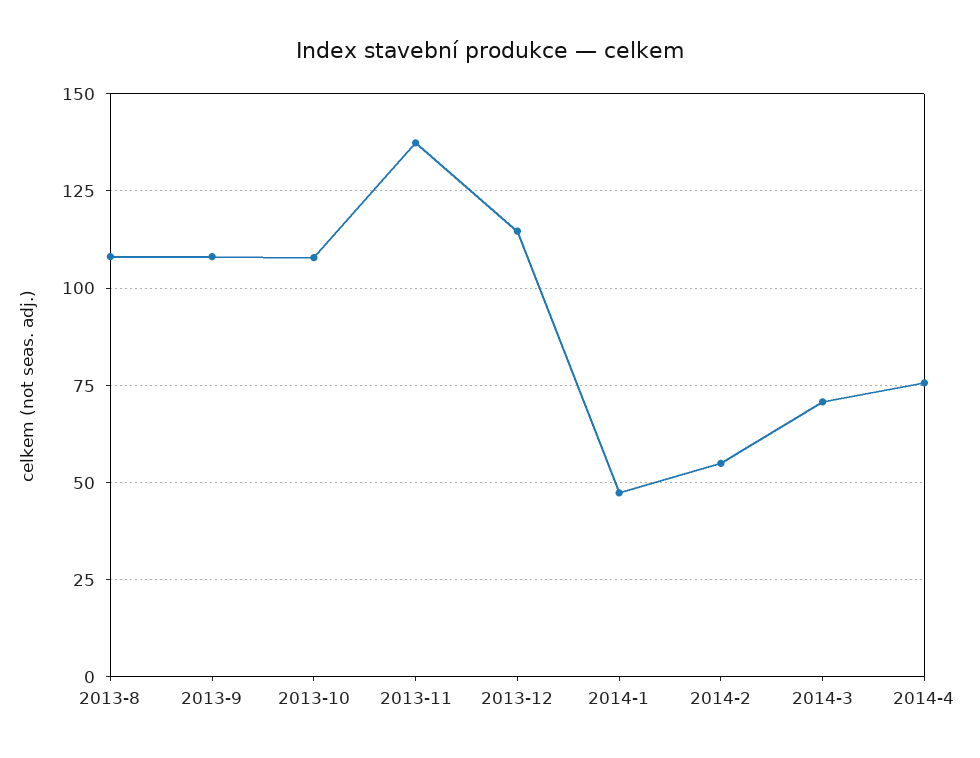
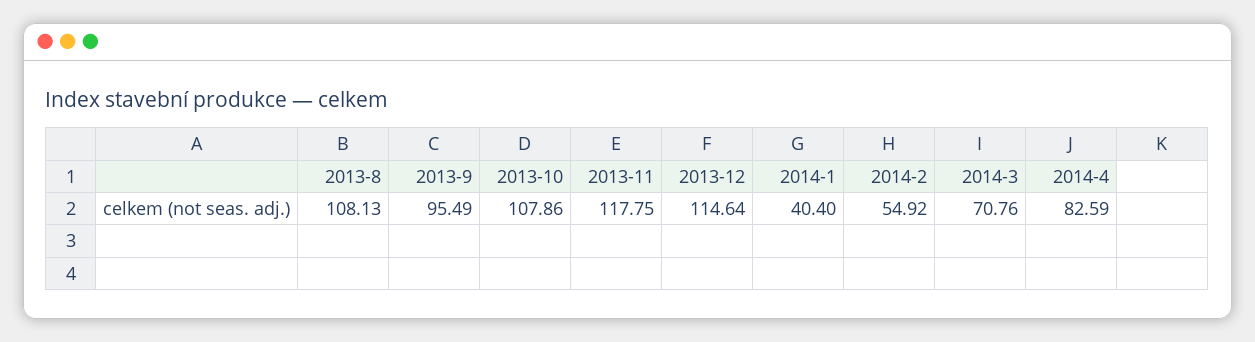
2013-9: 107.5 -> 95.49
2013-11: 137.5 -> 117.75
2014-1: 47.5 -> 40.4
2014-4: 75 -> 82.59

